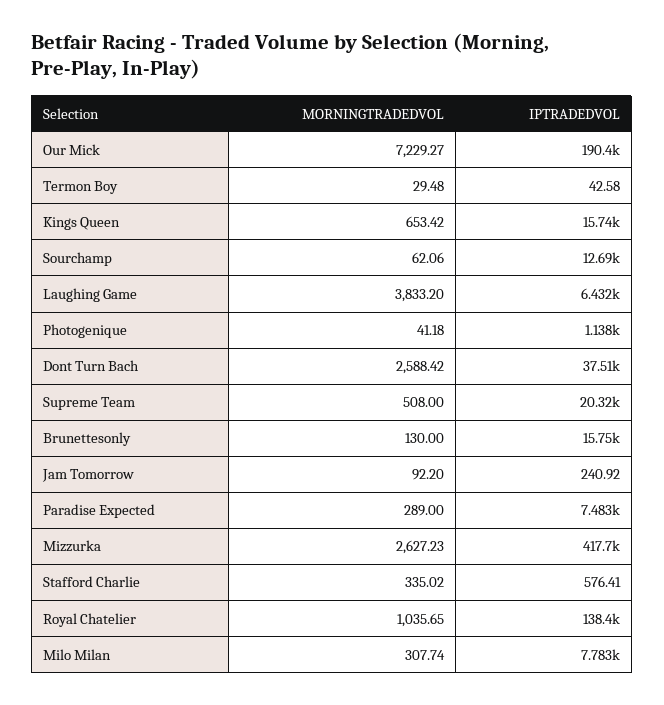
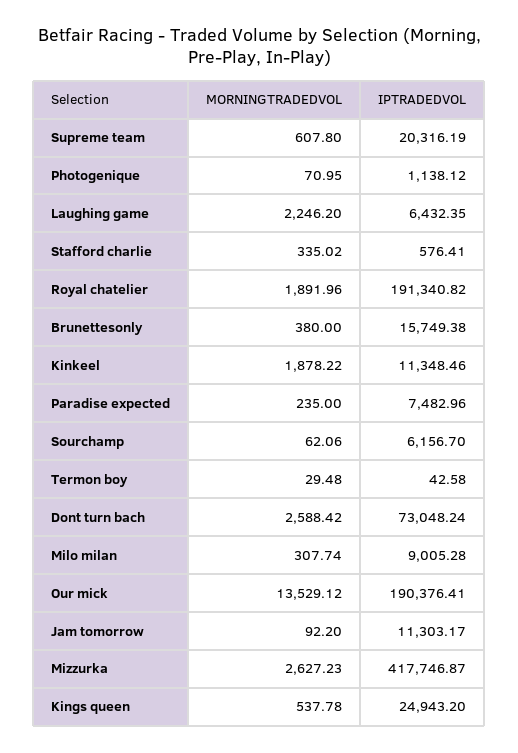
MORNINGTRADEDVOL, Our Mick: 7229.27 -> 13529.12
MORNINGTRADEDVOL, Kings Queen: 653.42 -> 537.78
IPTRADEDVOL, Kings Queen: 15740 -> 24943.2
IPTRADEDVOL, Sourchamp: 12690 -> 6156.7
MORNINGTRADEDVOL, Laughing Game: 3833.2 -> 2246.2
MORNINGTRADEDVOL, Photogenique: 41.18 -> 70.95
IPTRADEDVOL, Dont Turn Bach: 37510 -> 73048.24
MORNINGTRADEDVOL, Supreme Team: 508 -> 607.8
MORNINGTRADEDVOL, Brunettesonly: 130 -> 380
IPTRADEDVOL, Jam Tomorrow: 240.92 -> 11303.17
MORNINGTRADEDVOL, Paradise Expected: 289 -> 235
MORNINGTRADEDVOL, Royal Chatelier: 1035.65 -> 1891.96
IPTRADEDVOL, Royal Chatelier: 138400 -> 191340.82
IPTRADEDVOL, Milo Milan: 7783 -> 9005.28
MORNINGTRADEDVOL, Kinkeel: none -> 1878.22
IPTRADEDVOL, Kinkeel: none -> 11348.46

